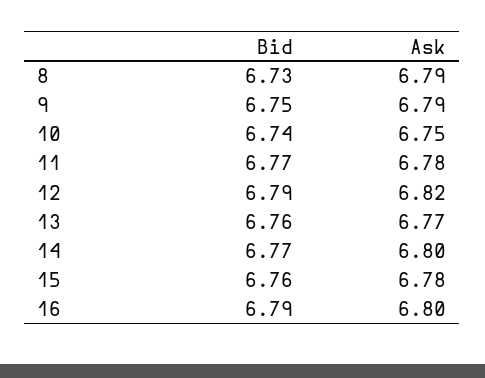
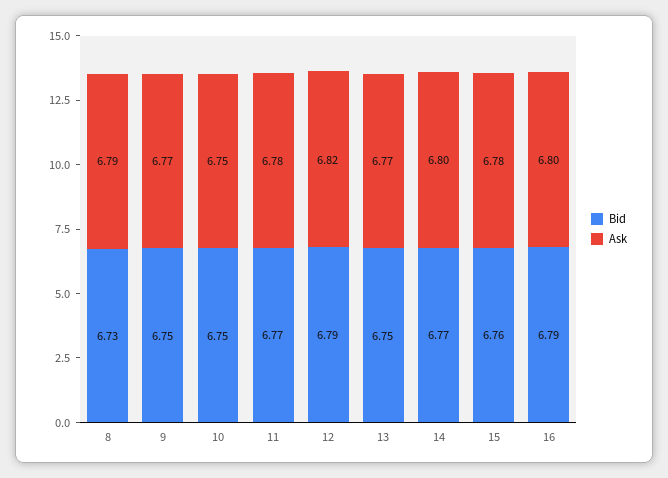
Ask, 9: 6.79 -> 6.77
Bid, 10: 6.74 -> 6.75
Bid, 13: 6.76 -> 6.75

